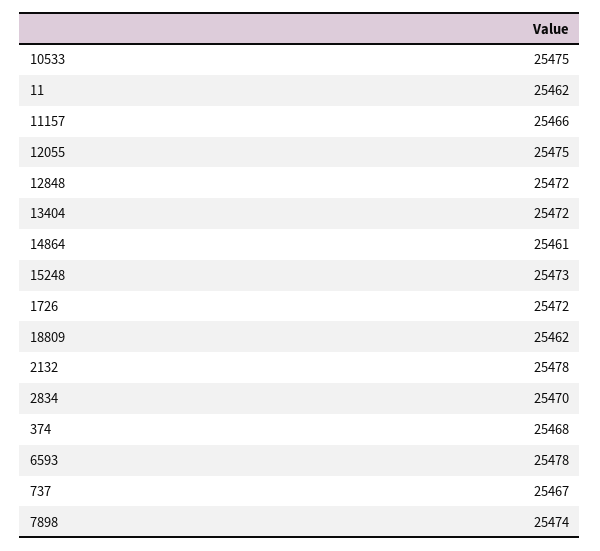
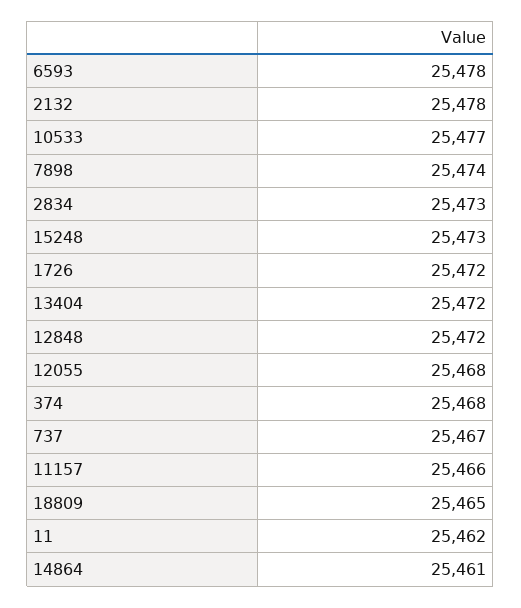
10533: 25475 -> 25477
12055: 25475 -> 25468
18809: 25462 -> 25465
2834: 25470 -> 25473

